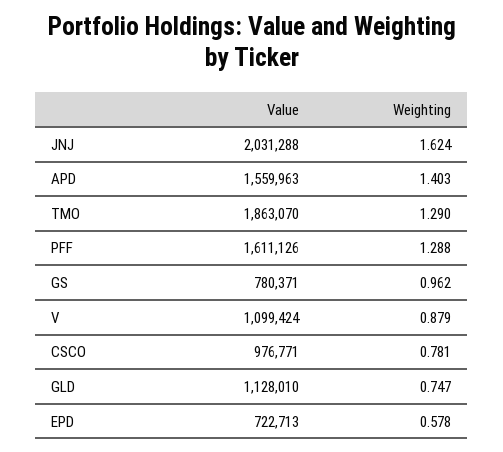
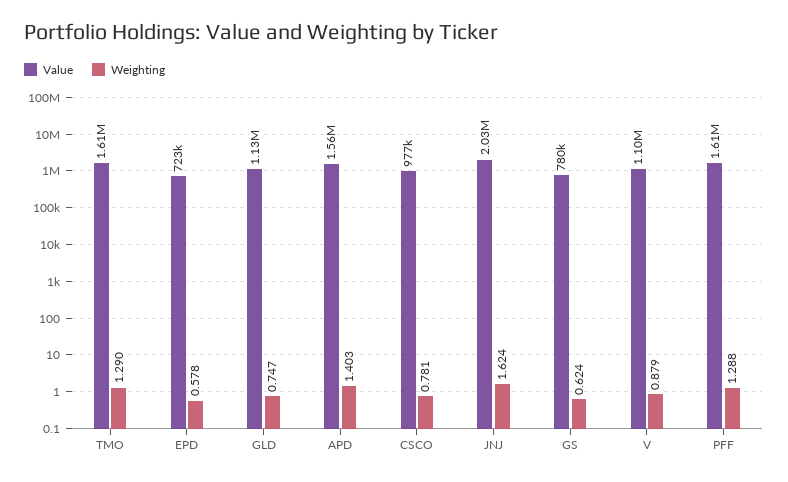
Value, TMO: 1863070 -> 1610000
Weighting, GS: 0.962 -> 0.624

